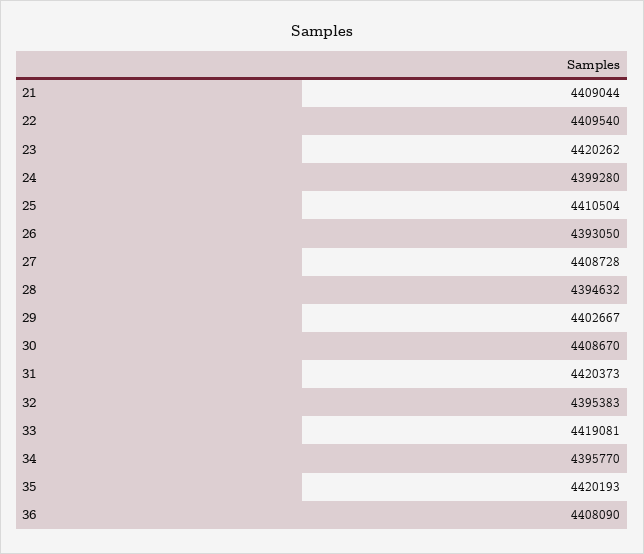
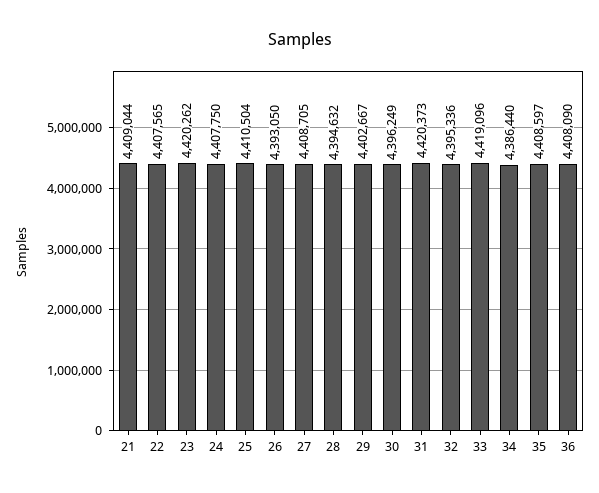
22: 4409540 -> 4407565
24: 4399280 -> 4407750
27: 4408728 -> 4408705
30: 4408670 -> 4396249
32: 4395383 -> 4395336
33: 4419081 -> 4419096
34: 4395770 -> 4386440
35: 4420193 -> 4408597

